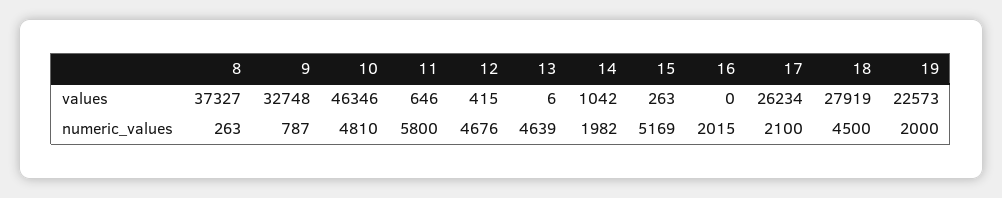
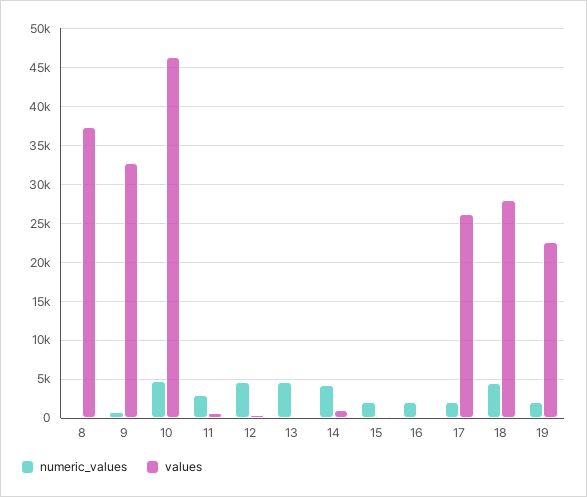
numeric_values, 11: 5800 -> 3000
numeric_values, 14: 1982 -> 4000
numeric_values, 15: 5169 -> 2000

